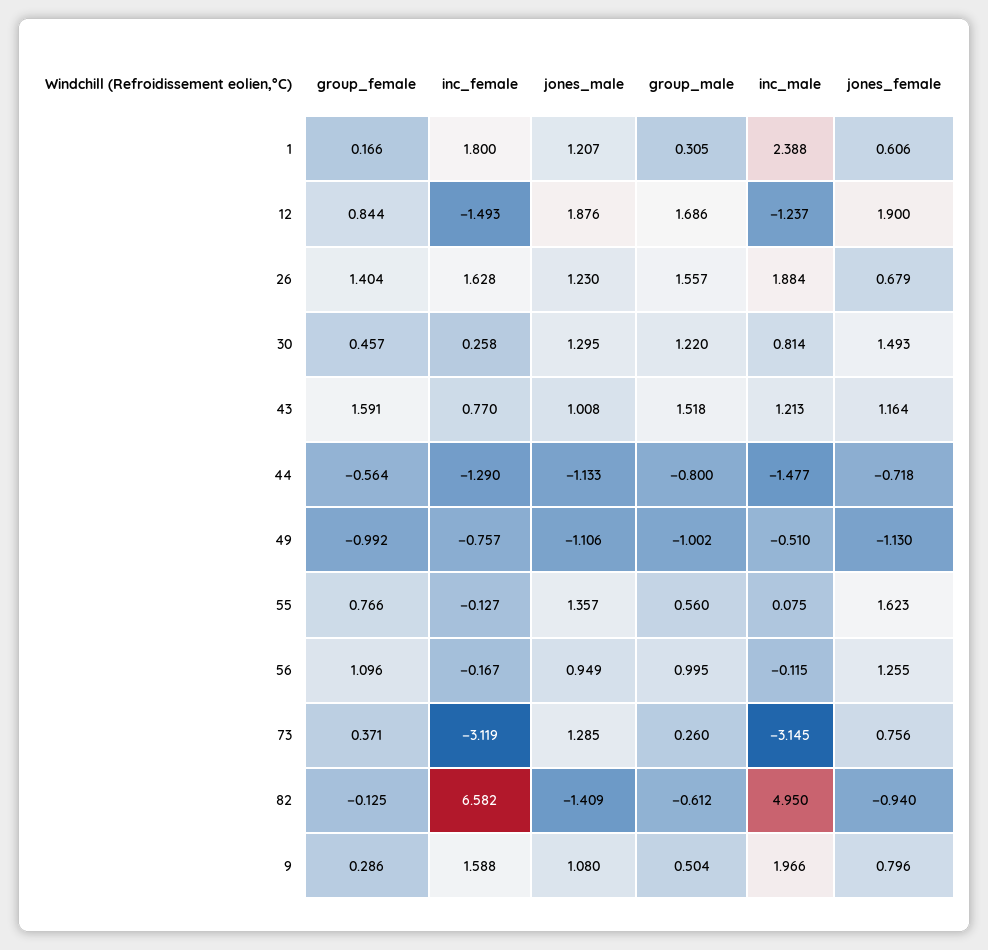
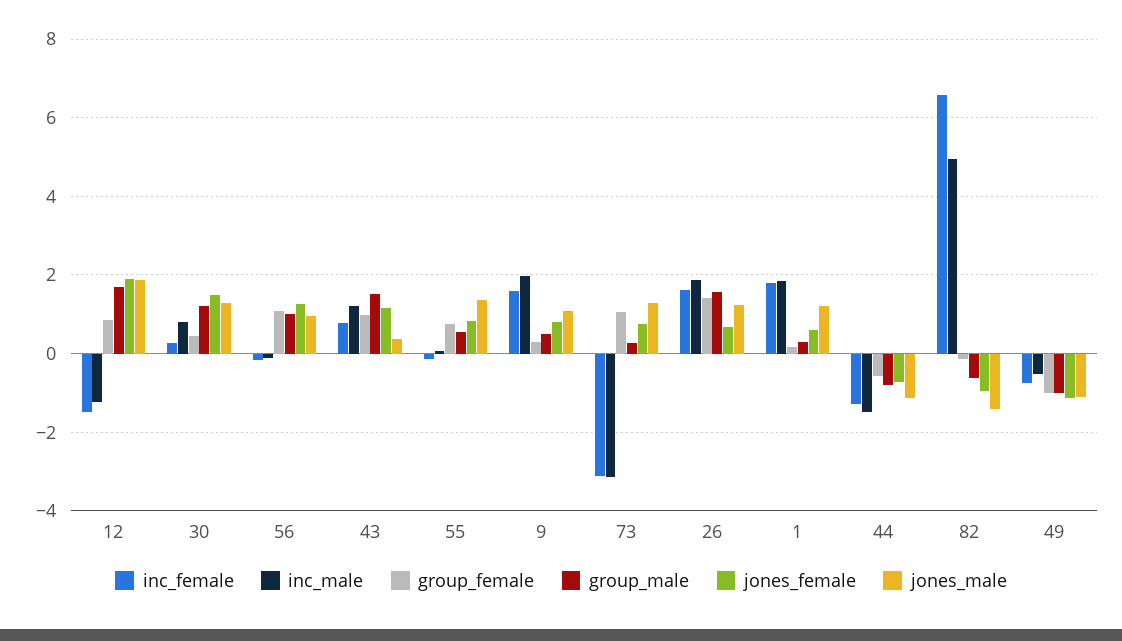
inc_male, 1: 2.388 -> 1.8
group_female, 43: 1.591 -> 1
jones_male, 43: 1.008 -> 0.4
jones_female, 55: 1.623 -> 0.8
group_female, 73: 0.371 -> 1

